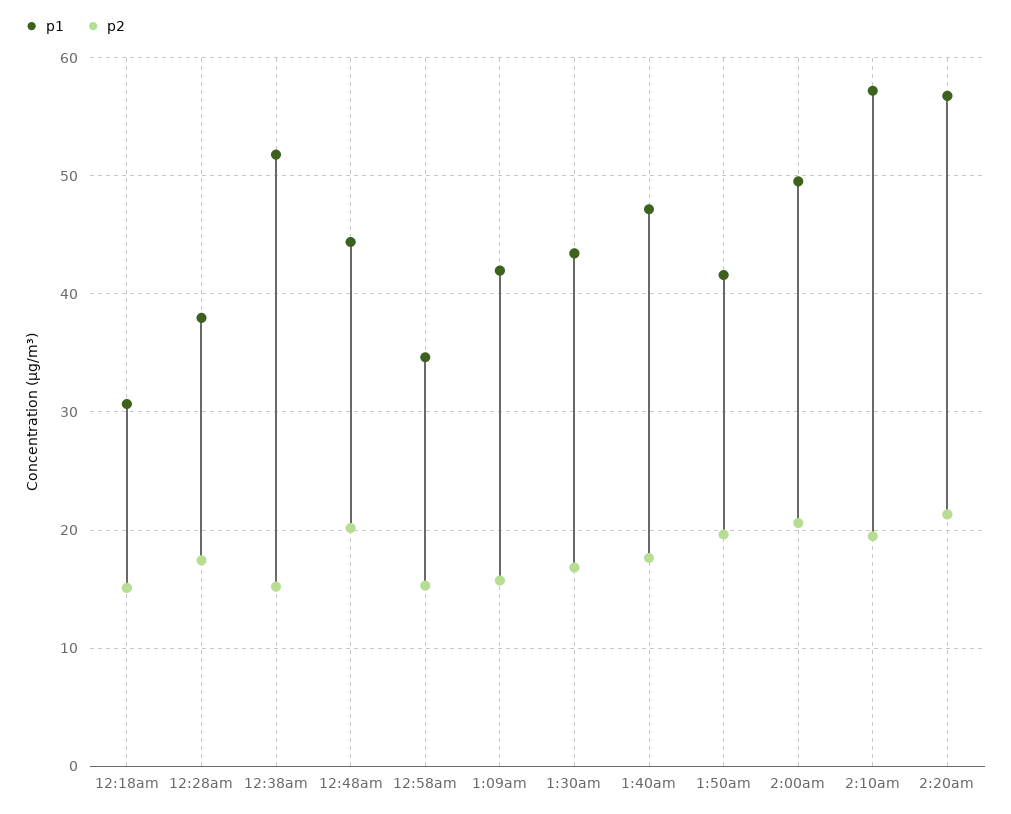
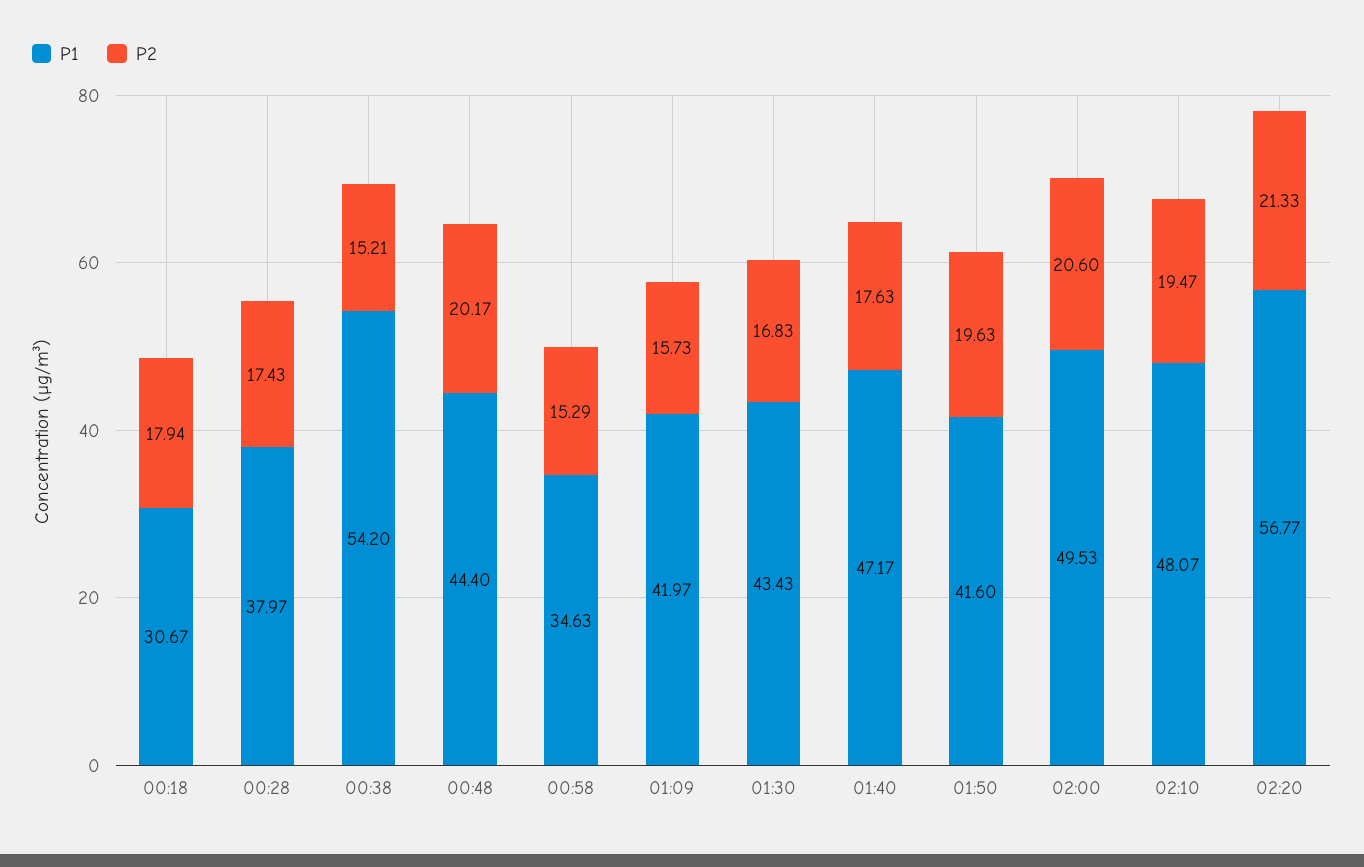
p2, 12:18am: 15 -> 17.94
p1, 12:38am: 52 -> 54.2
p1, 2:10am: 57 -> 48.07

